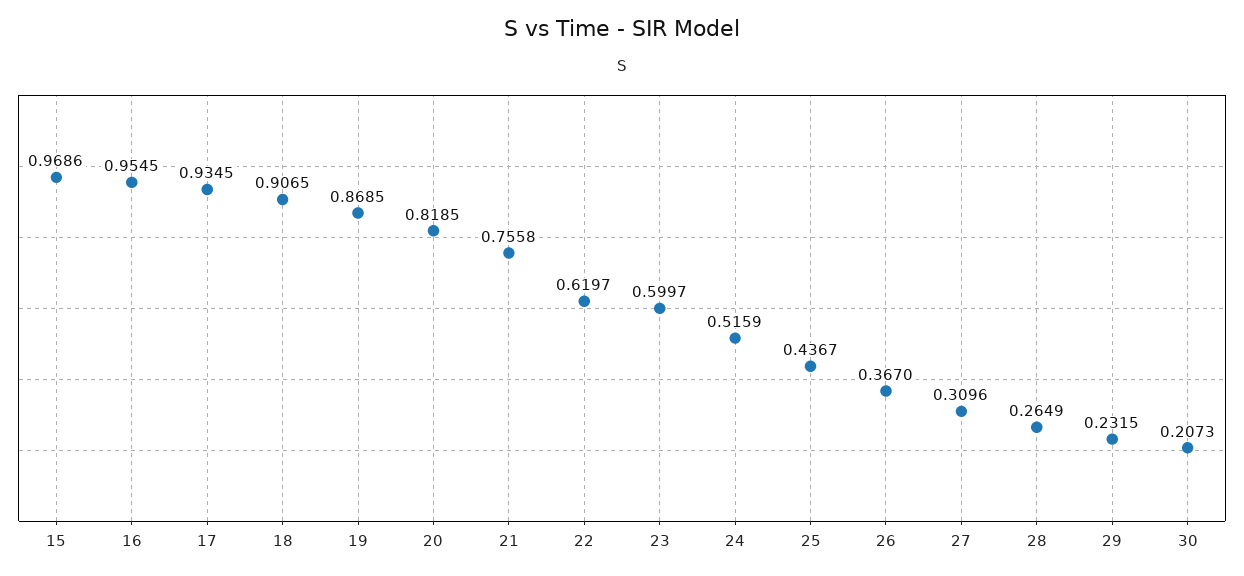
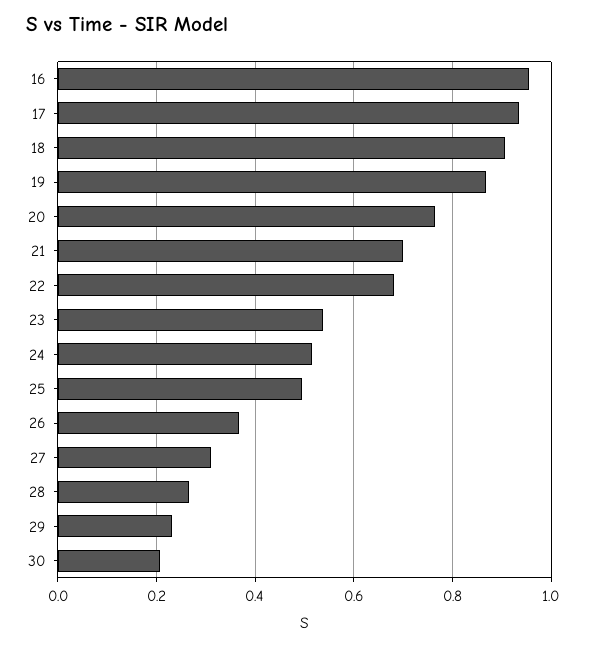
15: 0.9686 -> none
20: 0.8185 -> 0.76
21: 0.7558 -> 0.7
22: 0.6197 -> 0.68
23: 0.5997 -> 0.54
25: 0.4367 -> 0.5

